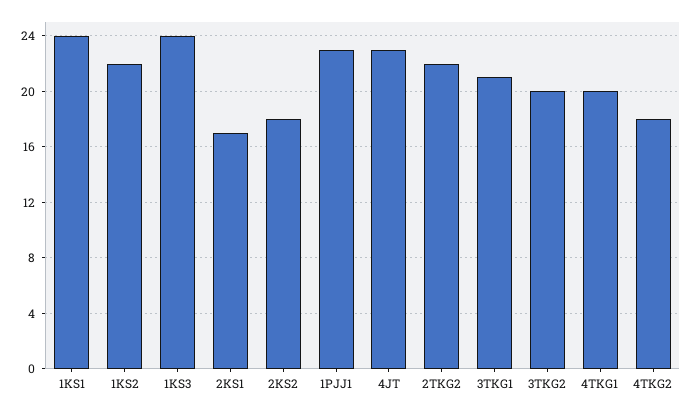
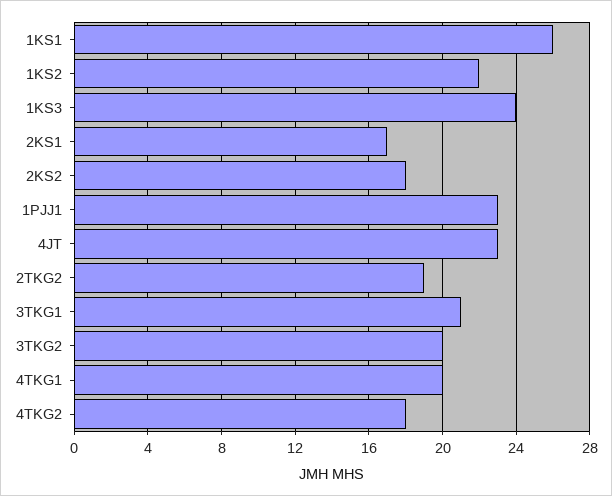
1KS1: 24 -> 26
2TKG2: 22 -> 19

